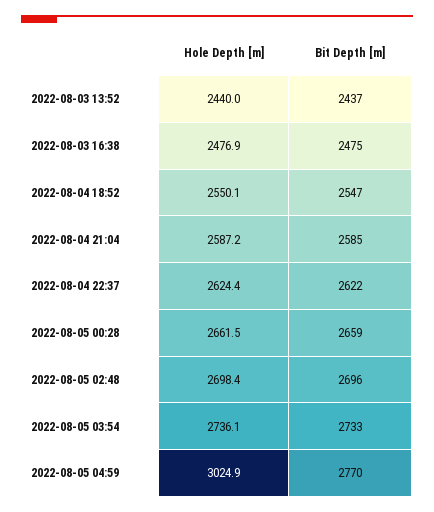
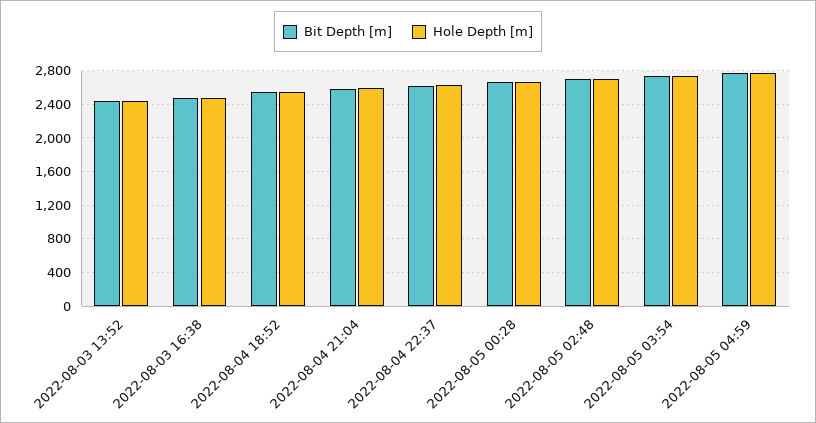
Hole Depth [m], 2022-08-05 04:59: 3024.9 -> 2800

